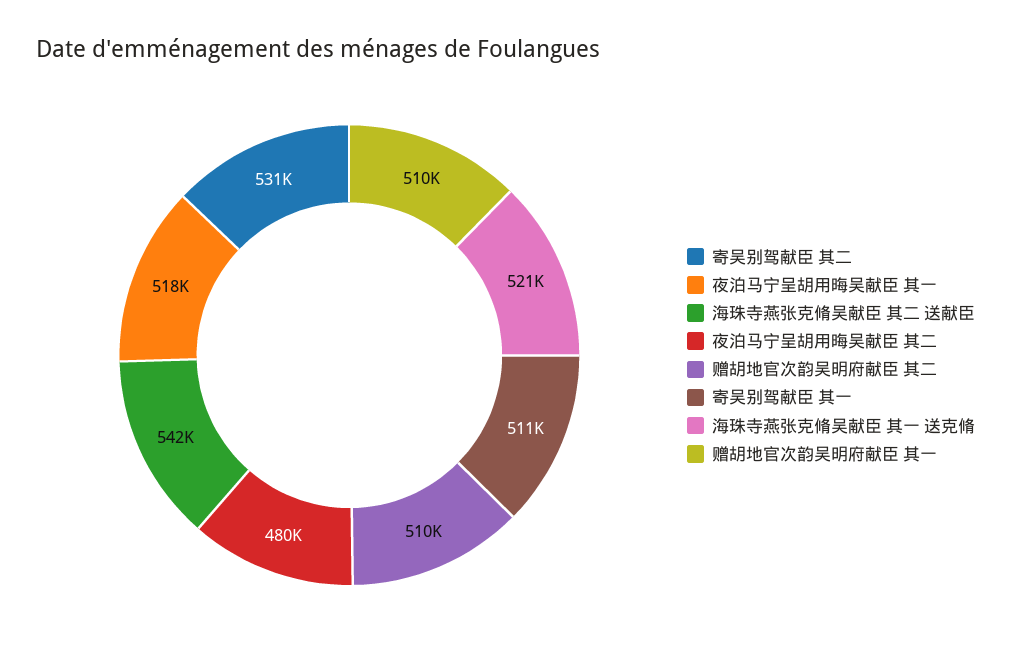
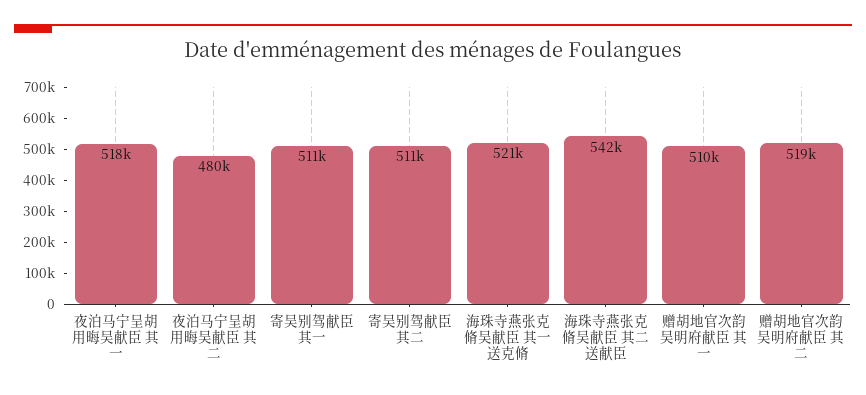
寄吴别驾献臣 其二: 531000 -> 511000
赠胡地官次韵吴明府献臣 其二: 510000 -> 519000

